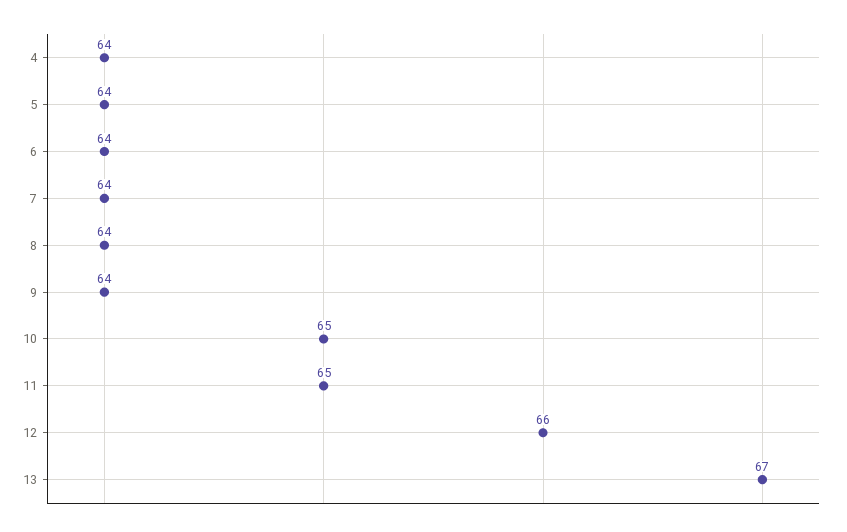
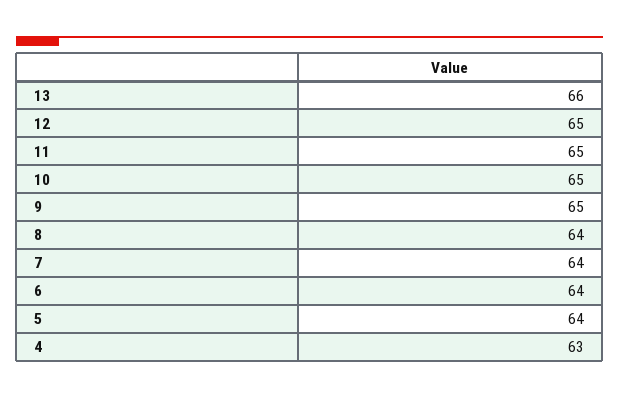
4: 64 -> 63
9: 64 -> 65
12: 66 -> 65
13: 67 -> 66

